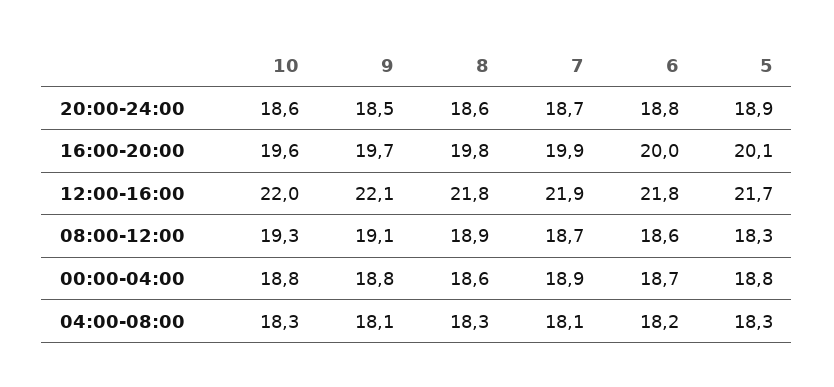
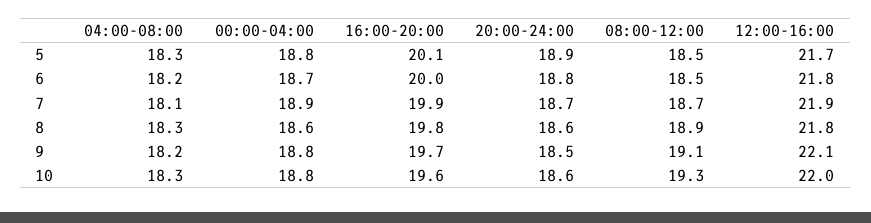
6, 08:00-12:00: 18.6 -> 18.5
5, 08:00-12:00: 18.3 -> 18.5
9, 04:00-08:00: 18.1 -> 18.2

